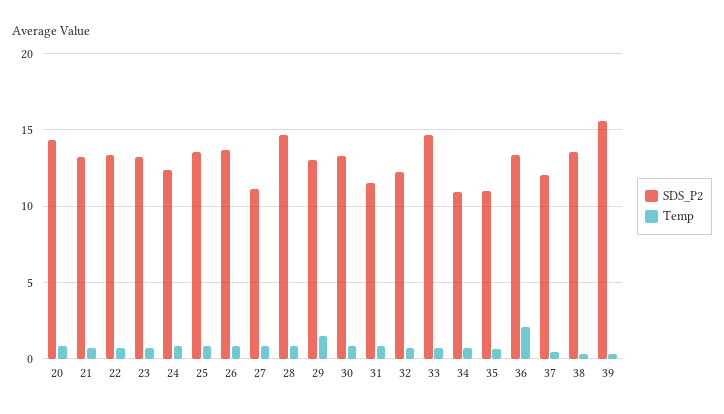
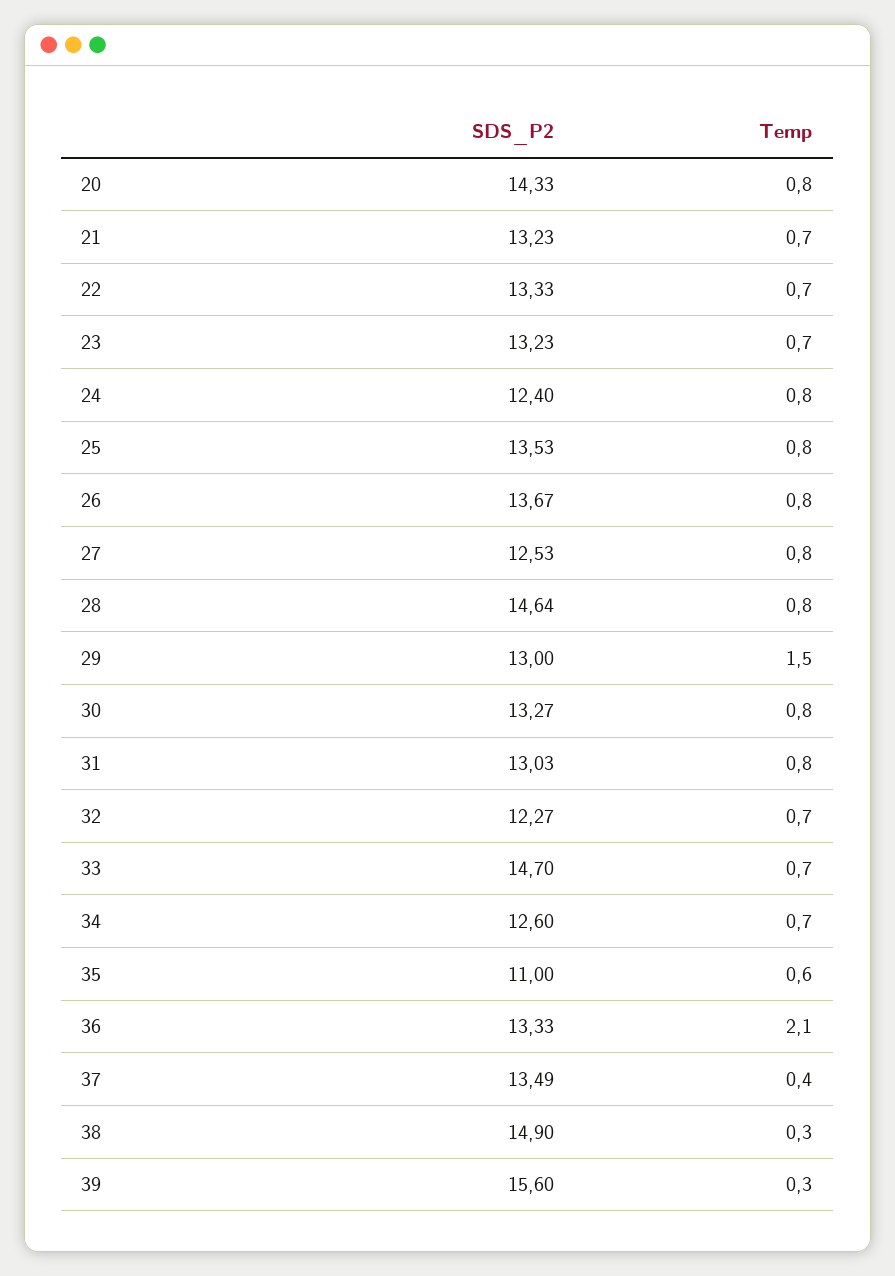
SDS_P2, 27: 11 -> 12.53
SDS_P2, 31: 11.5 -> 13.03
SDS_P2, 34: 11 -> 12.6
SDS_P2, 37: 12 -> 13.49
SDS_P2, 38: 13.5 -> 14.9

